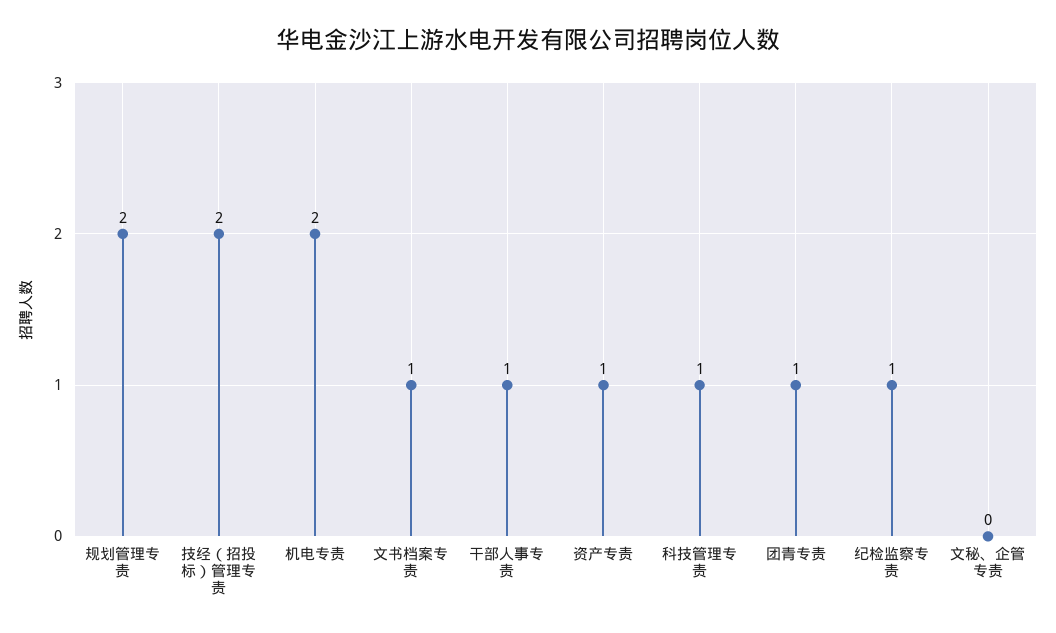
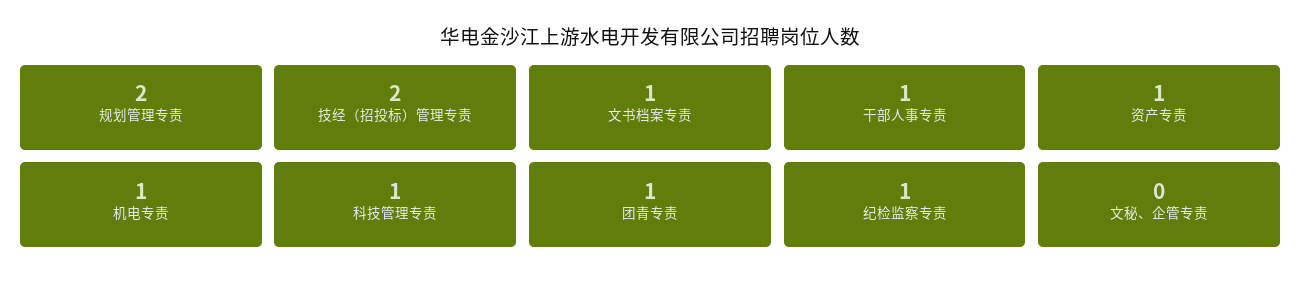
机电专责: 2 -> 1

